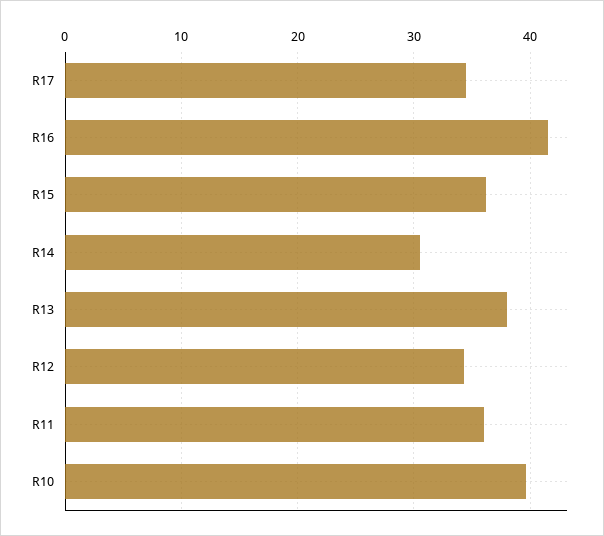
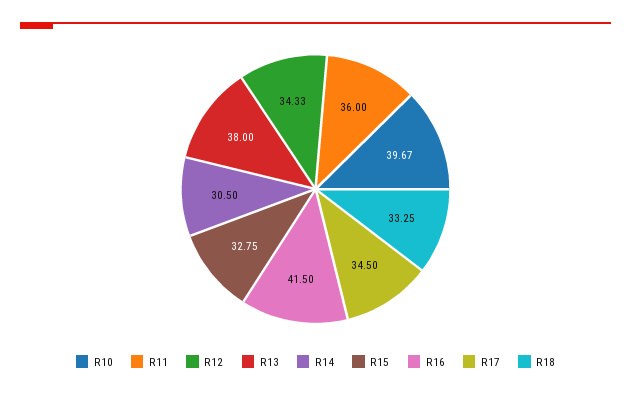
R15: 36 -> 32.75
R18: none -> 33.25

